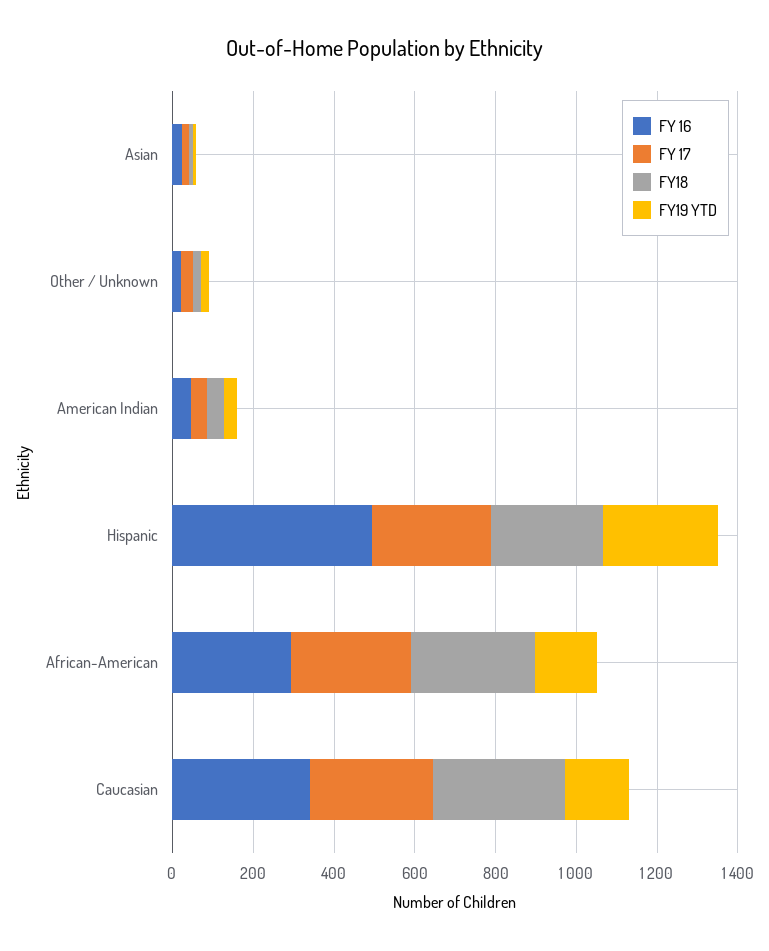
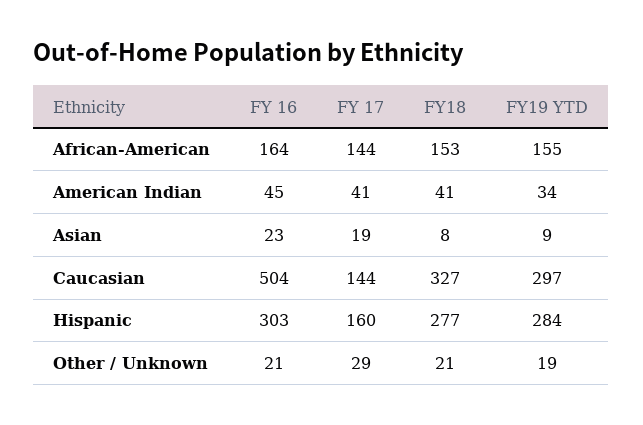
FY 16, Hispanic: 500 -> 303
FY 17, Hispanic: 300 -> 160
FY 16, African-American: 300 -> 164
FY 17, African-American: 300 -> 144
FY18, African-American: 300 -> 153
FY 16, Caucasian: 350 -> 504
FY 17, Caucasian: 300 -> 144
FY19 YTD, Caucasian: 150 -> 297

